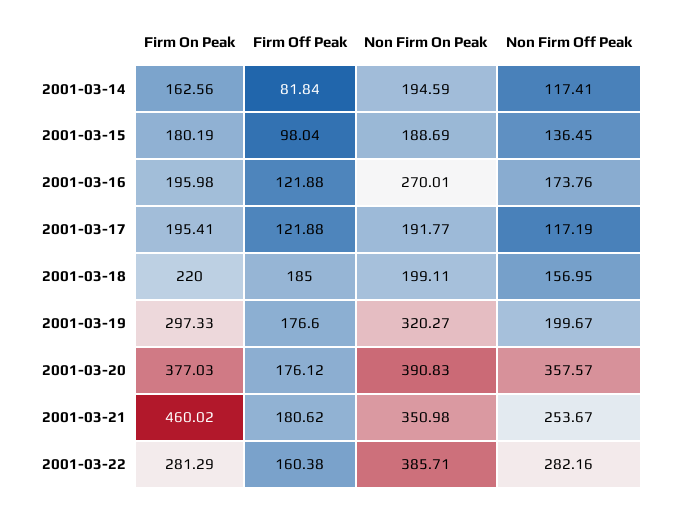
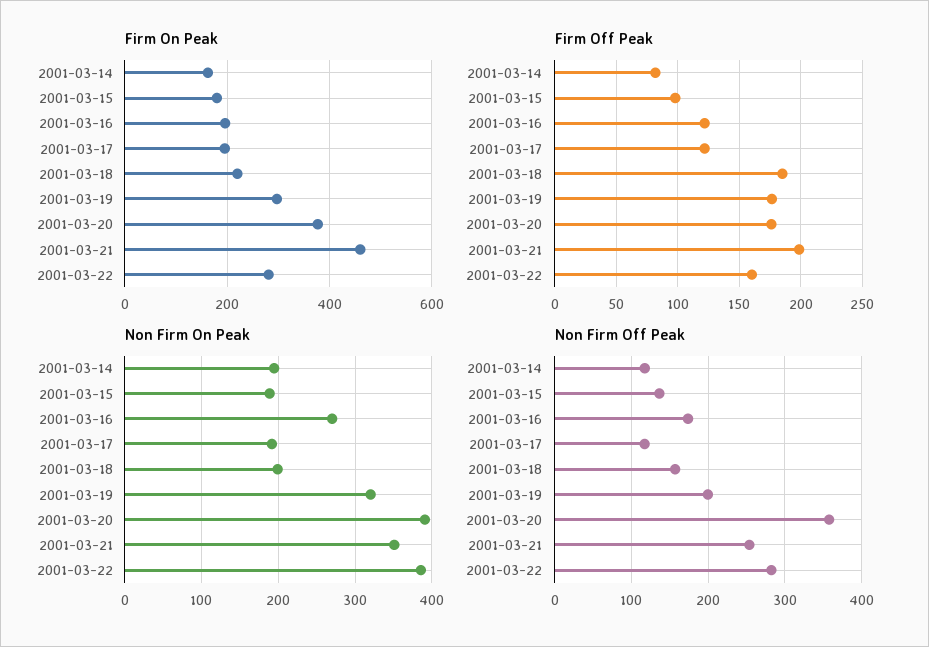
Firm Off Peak, 2001-03-21: 180.62 -> 200

